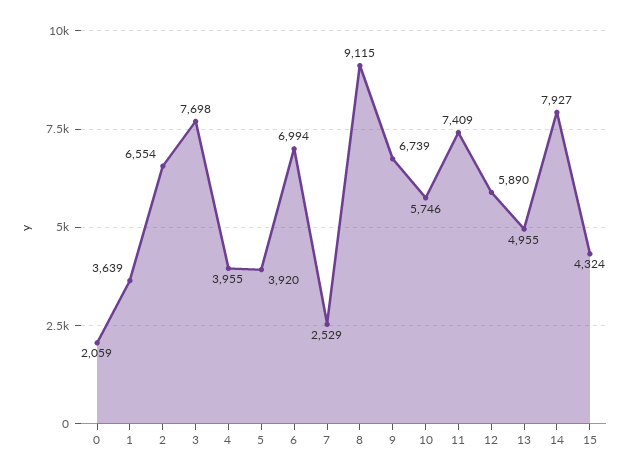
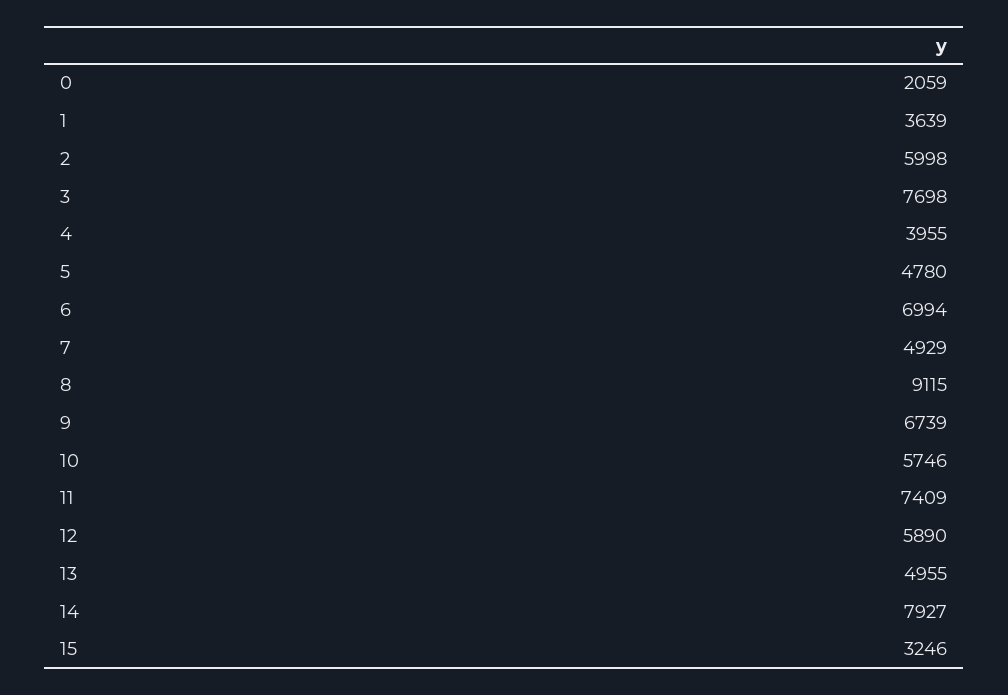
2: 6554 -> 5998
5: 3920 -> 4780
7: 2529 -> 4929
15: 4324 -> 3246

